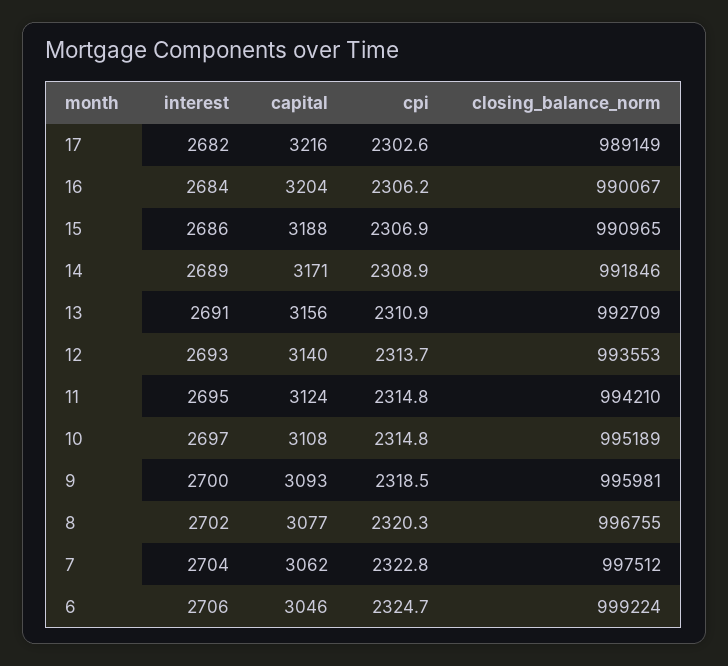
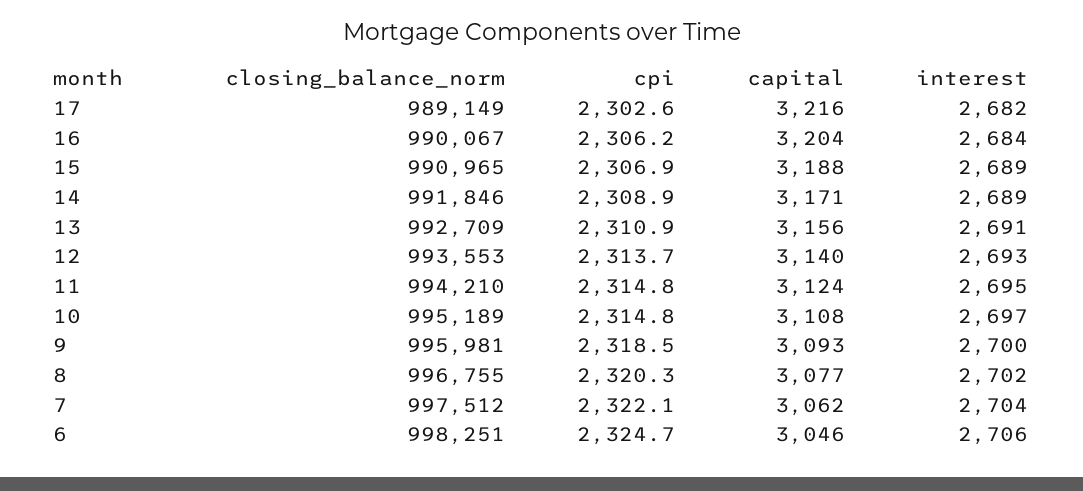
interest, 15: 2686 -> 2689
cpi, 7: 2322.8 -> 2322.1
closing_balance_norm, 6: 999224 -> 998251

